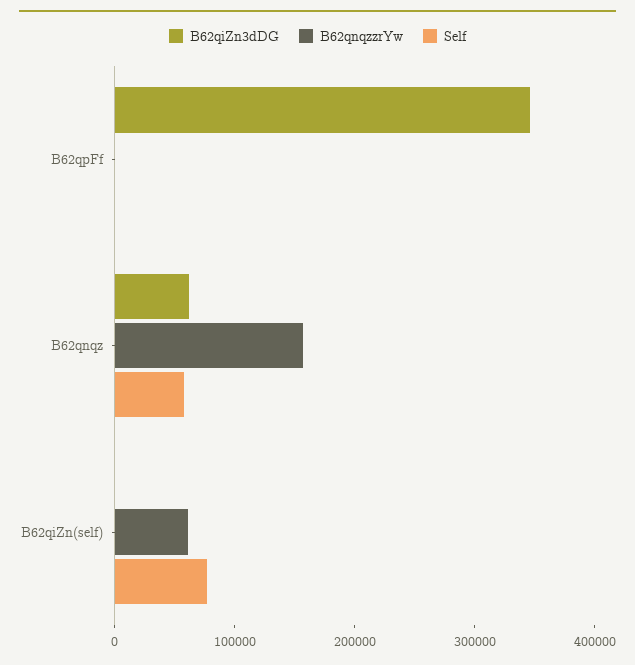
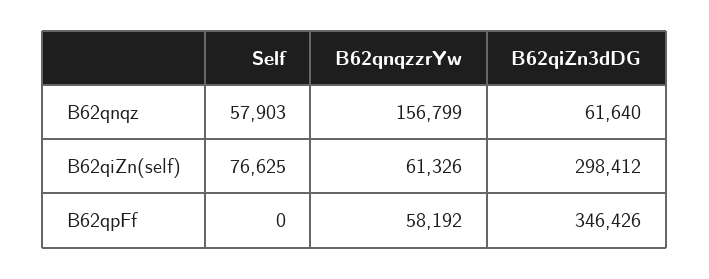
B62qnqzzrYw, B62qpFf: 0 -> 58192
B62qiZn3dDG, B62qiZn(self): 0 -> 298412

